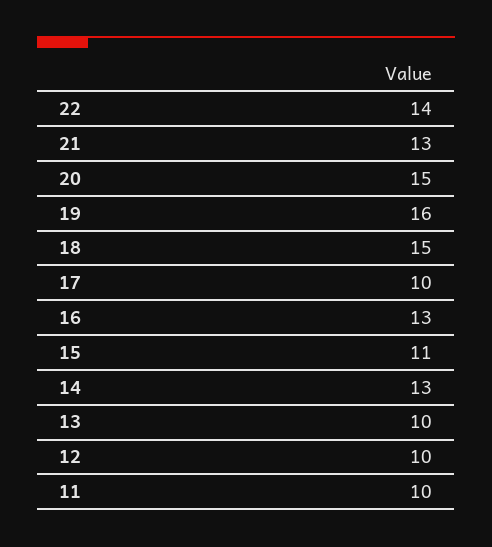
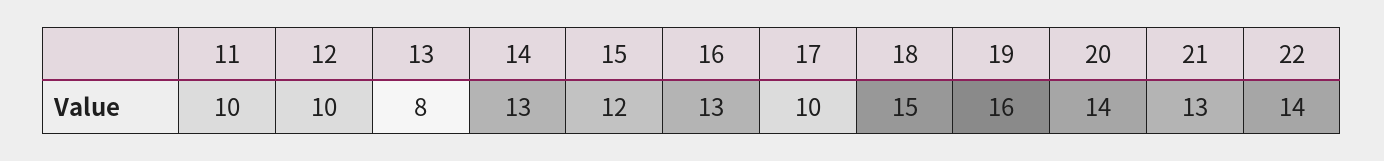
20: 15 -> 14
15: 11 -> 12
13: 10 -> 8

